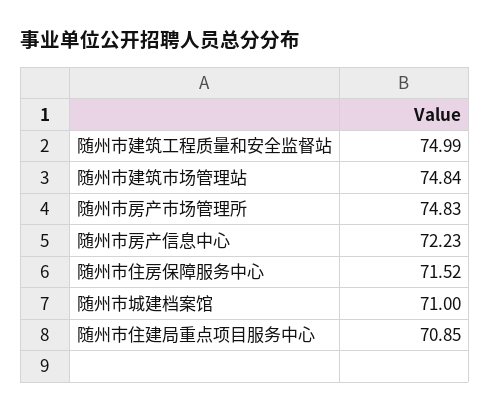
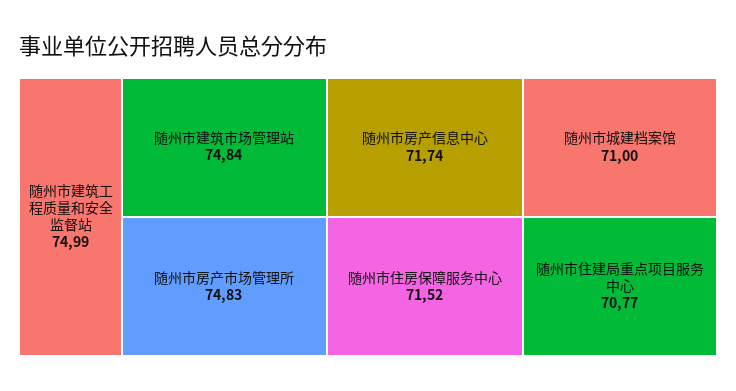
随州市房产信息中心: 72.23 -> 71.74
随州市住建局重点项目服务中心: 70.85 -> 70.77

